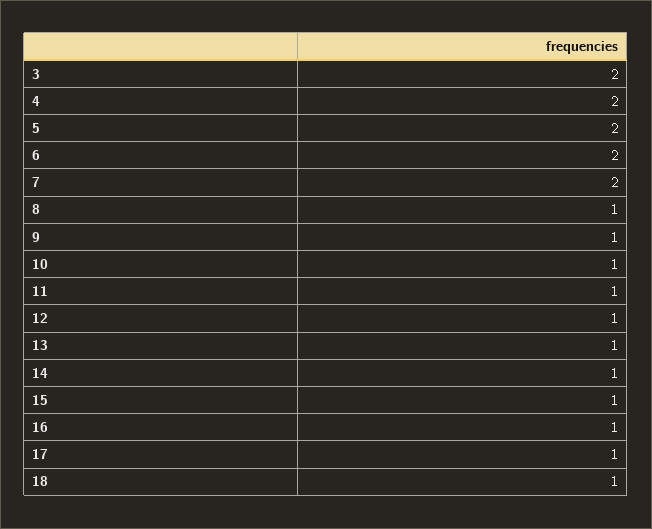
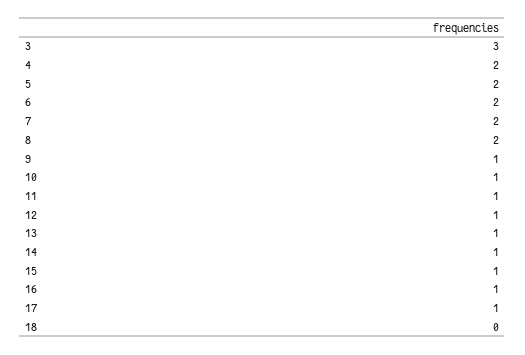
3: 2 -> 3
8: 1 -> 2
18: 1 -> 0

